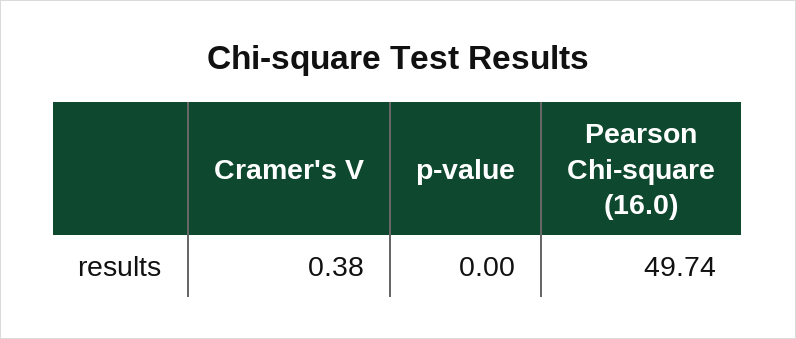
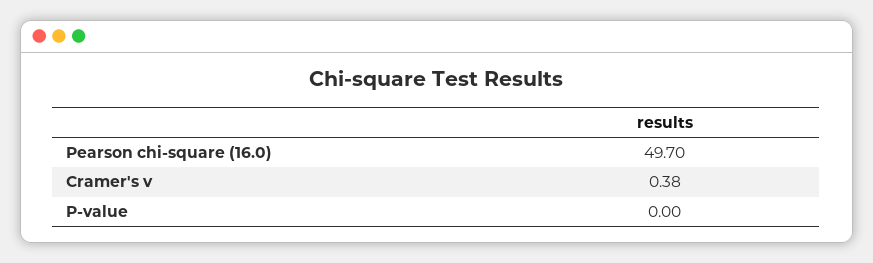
Pearson Chi-square (16.0): 49.74 -> 49.7

